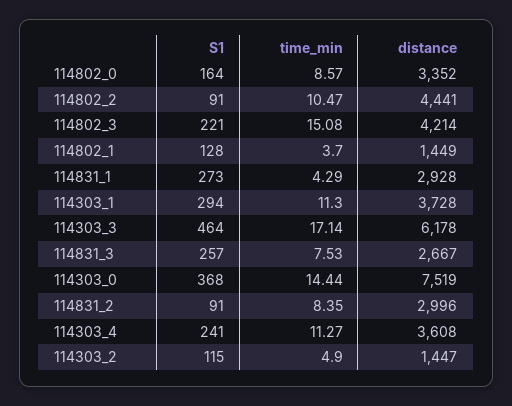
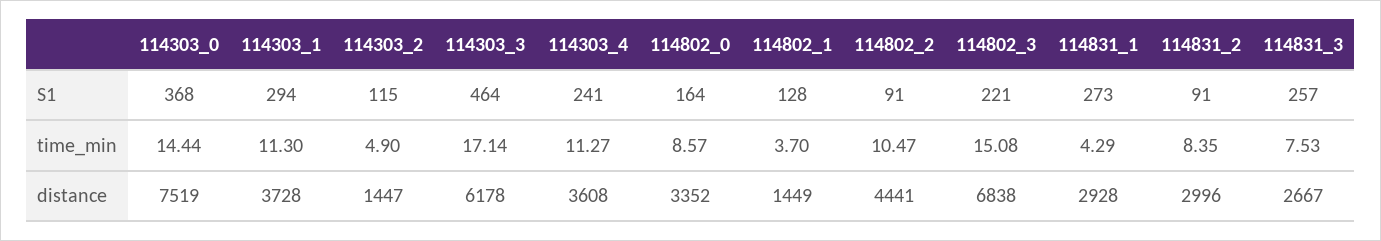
distance, 114802_3: 4214 -> 6838

